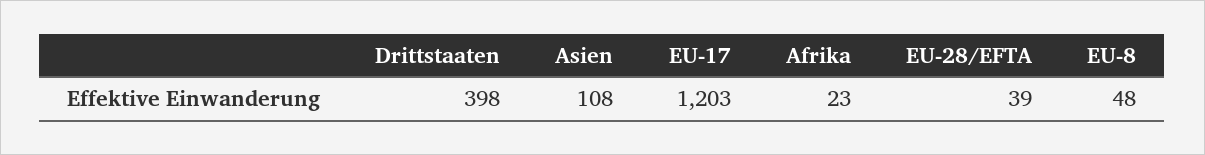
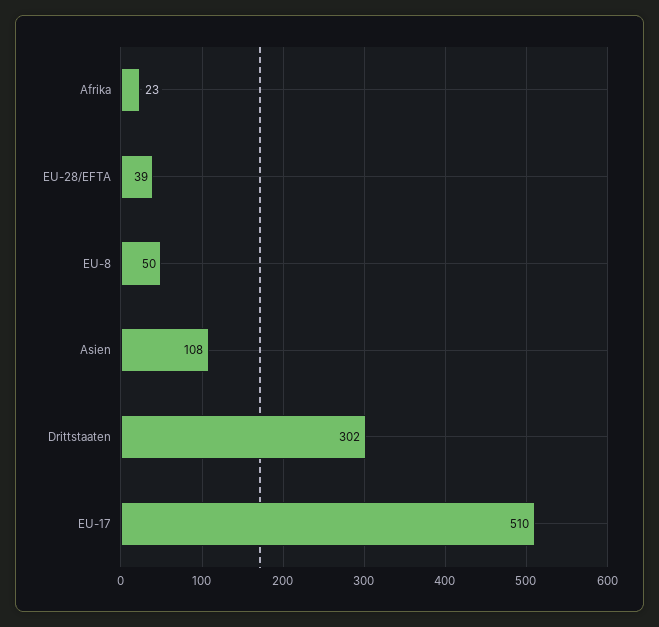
Drittstaaten: 398 -> 302
EU-17: 1203 -> 510
EU-8: 48 -> 50

